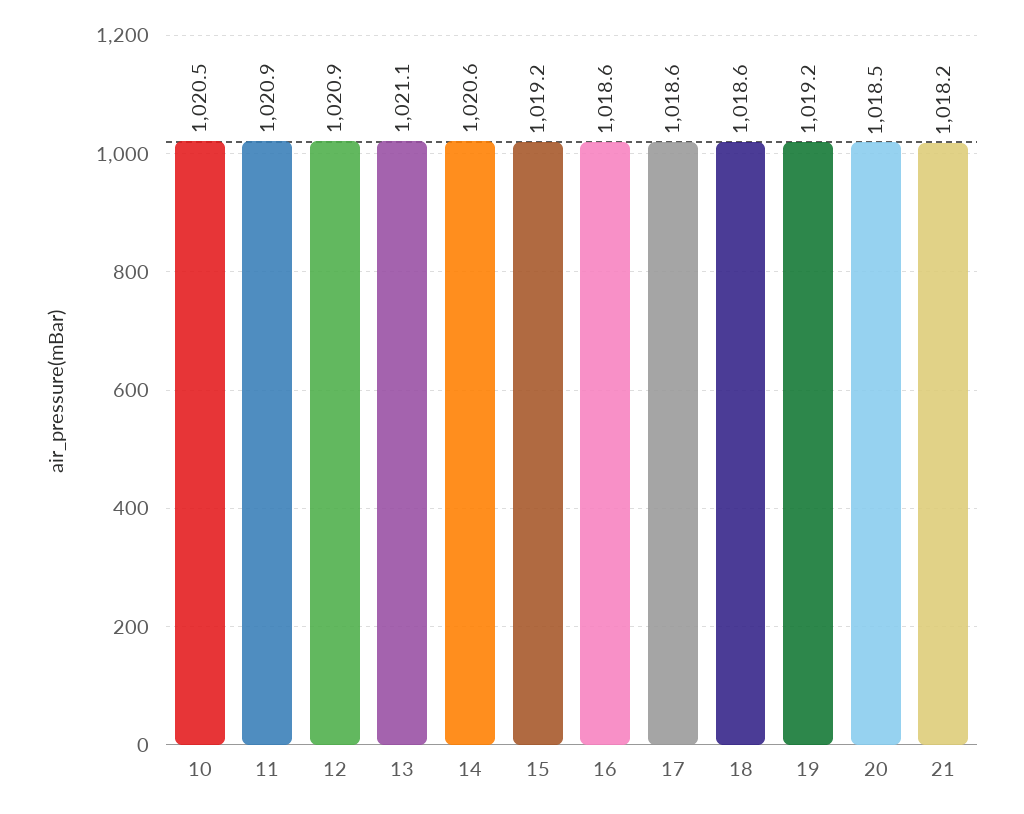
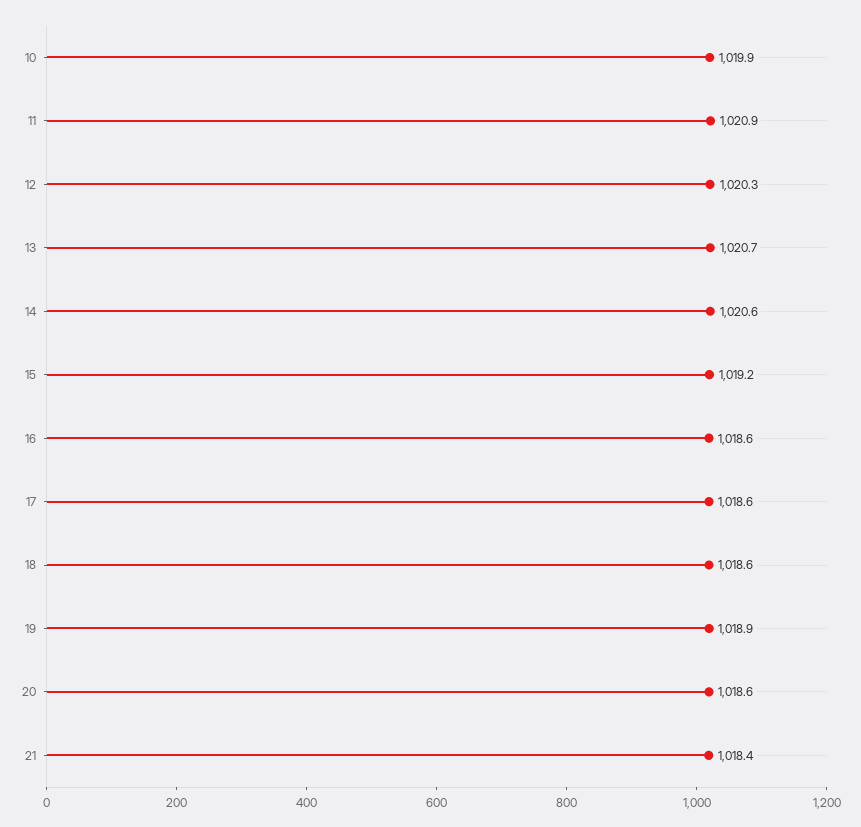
10: 1020.5 -> 1019.9
12: 1020.9 -> 1020.3
13: 1021.1 -> 1020.7
19: 1019.2 -> 1018.9
20: 1018.5 -> 1018.6
21: 1018.2 -> 1018.4

